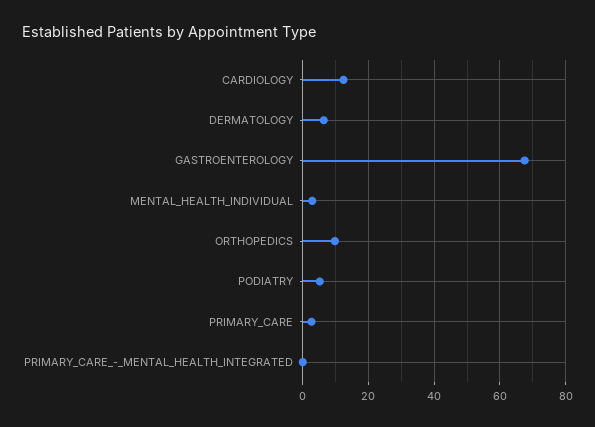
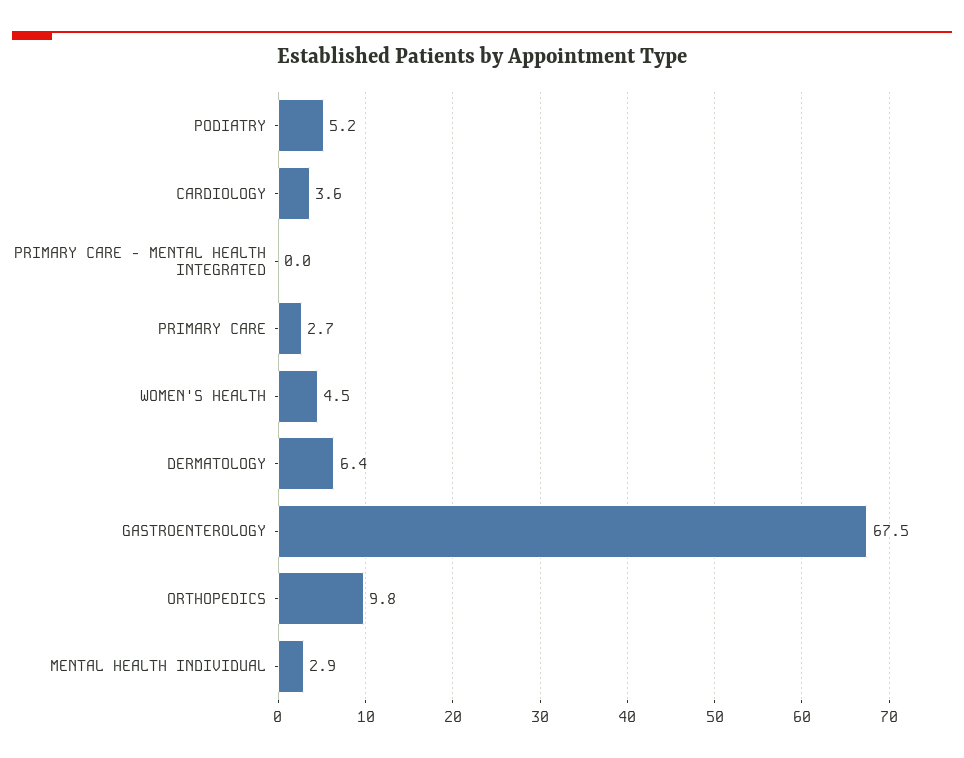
CARDIOLOGY: 12 -> 3.6
WOMEN'S HEALTH: none -> 4.5

